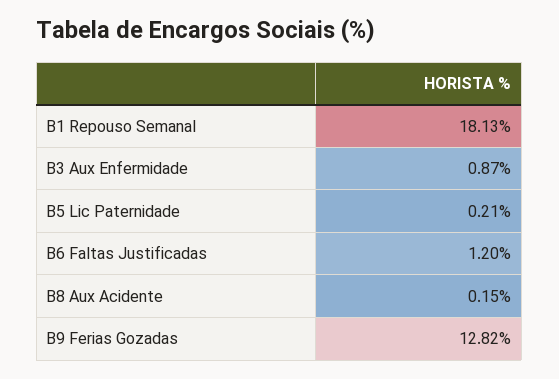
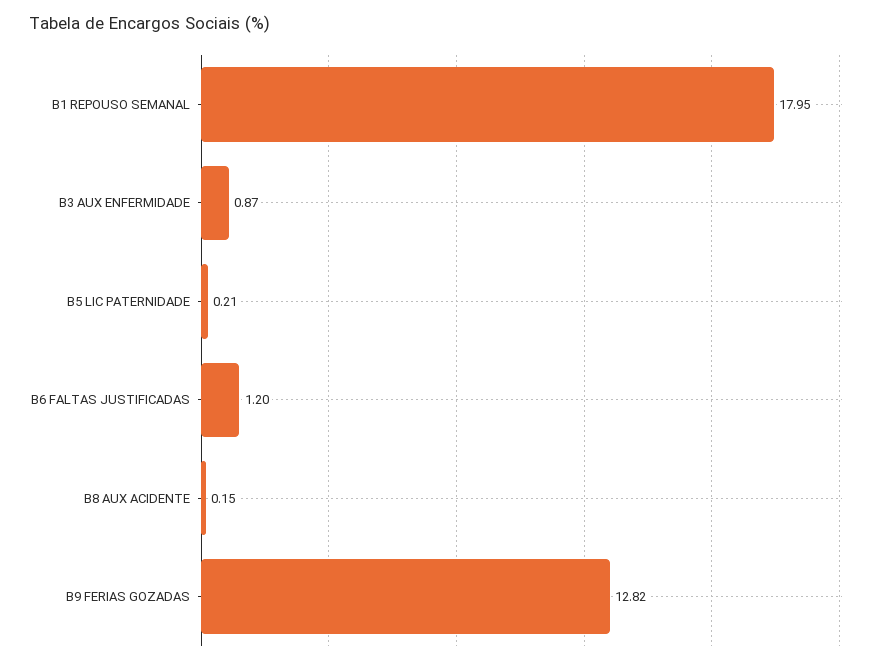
B1 Repouso Semanal: 18.13 -> 17.95

